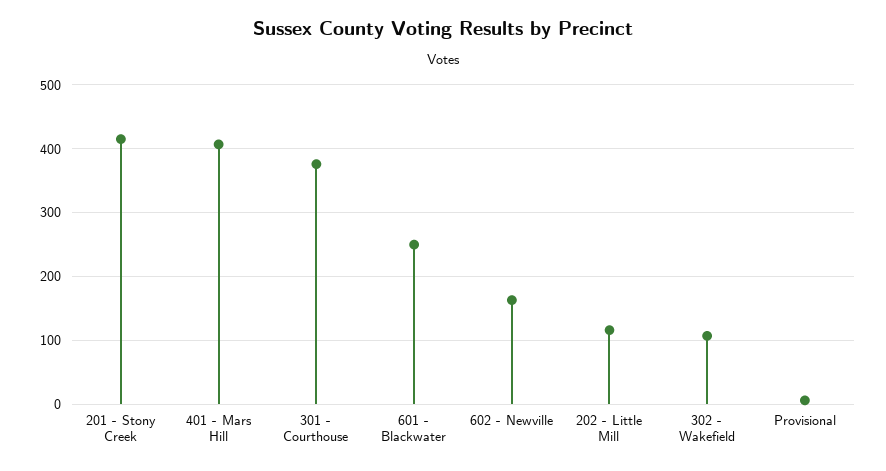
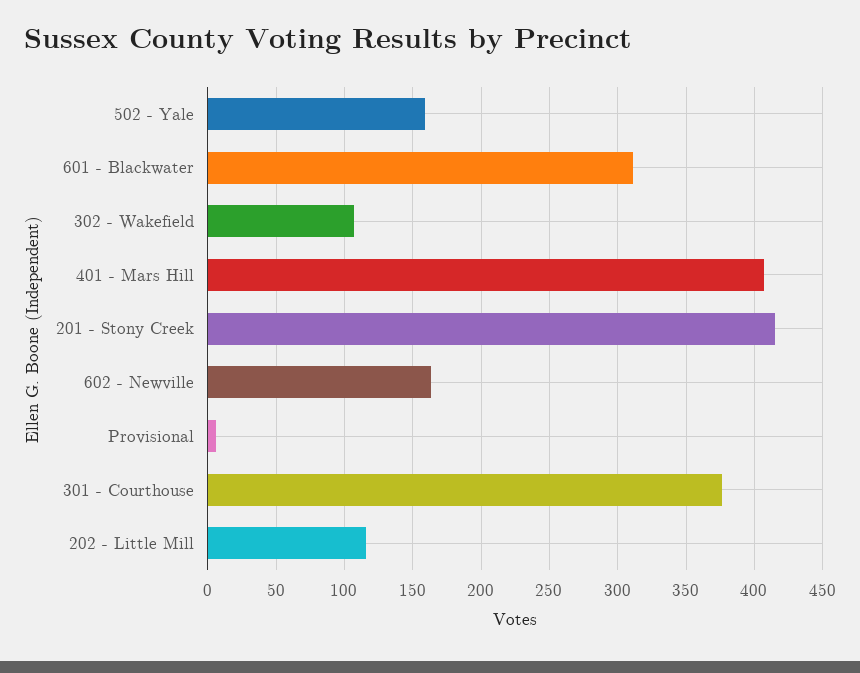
601 - Blackwater: 250 -> 310
502 - Yale: none -> 160

